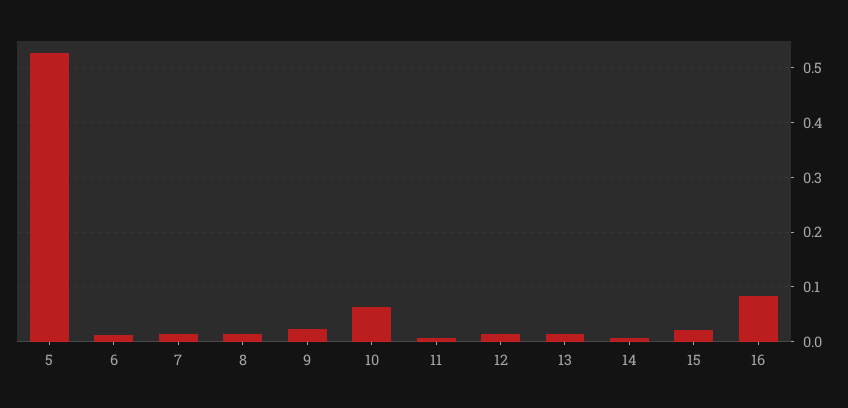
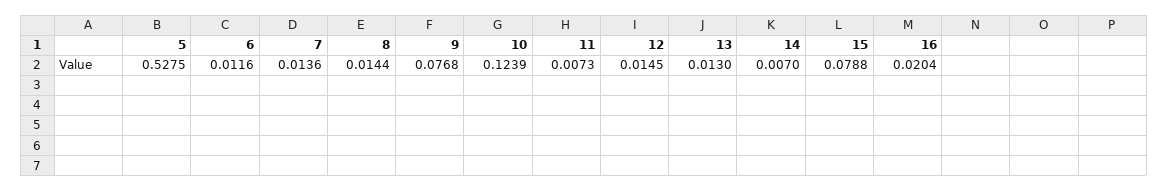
9: 0.02 -> 0.0768
10: 0.06 -> 0.1239
15: 0.02 -> 0.0788
16: 0.08 -> 0.0204

